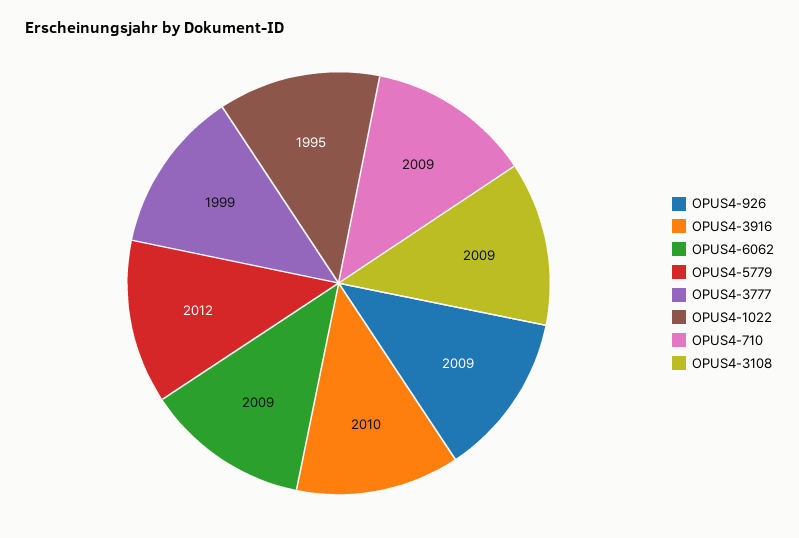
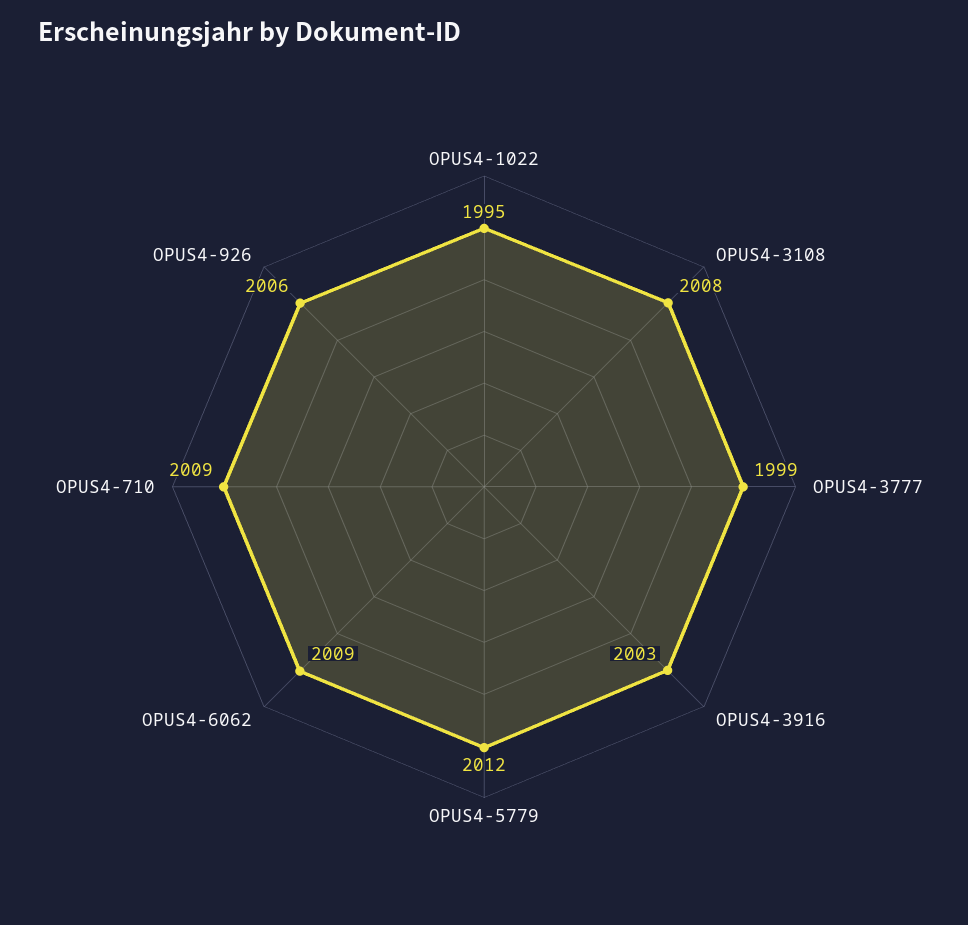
OPUS4-926: 2009 -> 2006
OPUS4-3916: 2010 -> 2003
OPUS4-3108: 2009 -> 2008

